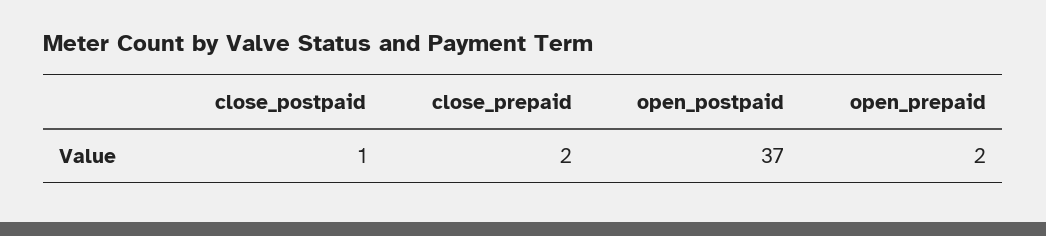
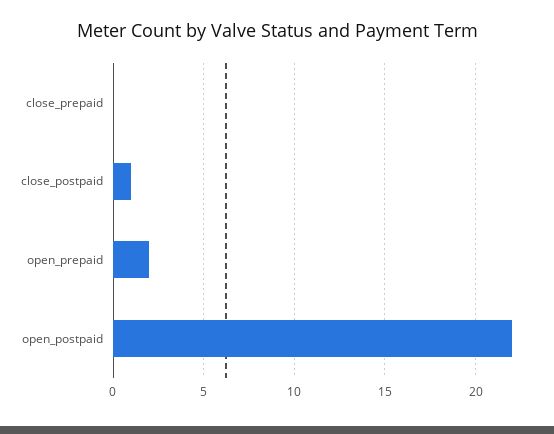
close_prepaid: 2 -> 0
open_postpaid: 37 -> 22

